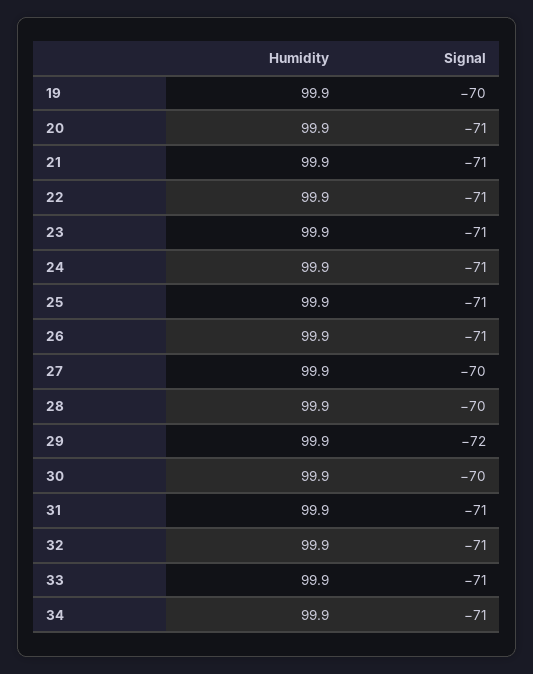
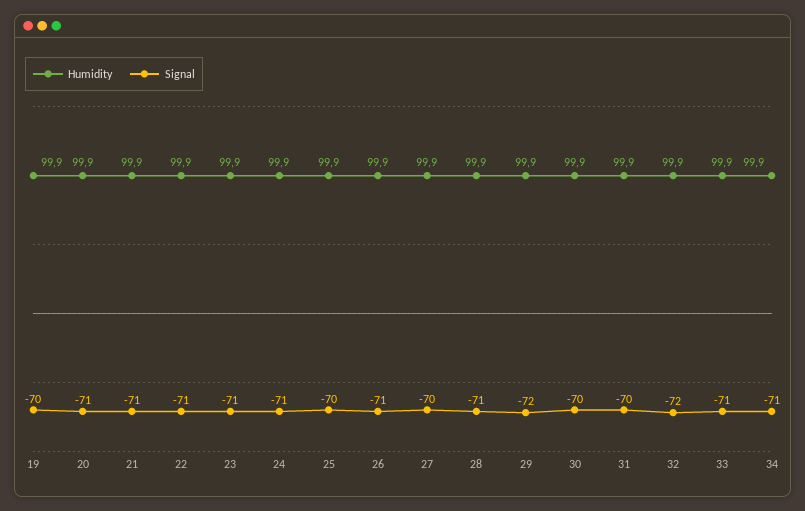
Signal, 25: -71 -> -70
Signal, 28: -70 -> -71
Signal, 31: -71 -> -70
Signal, 32: -71 -> -72

